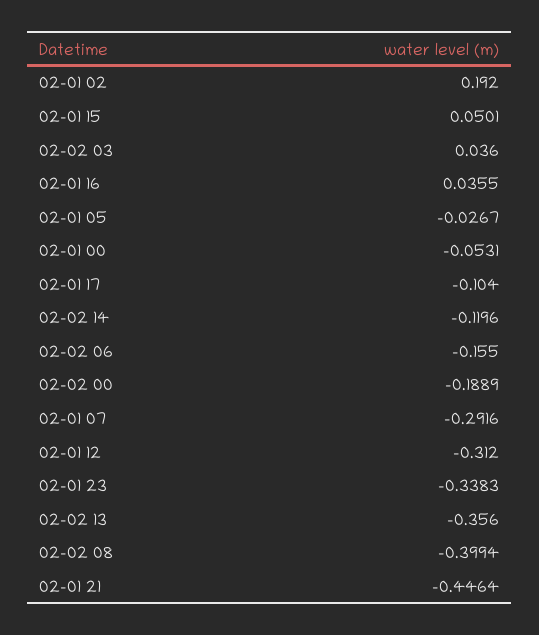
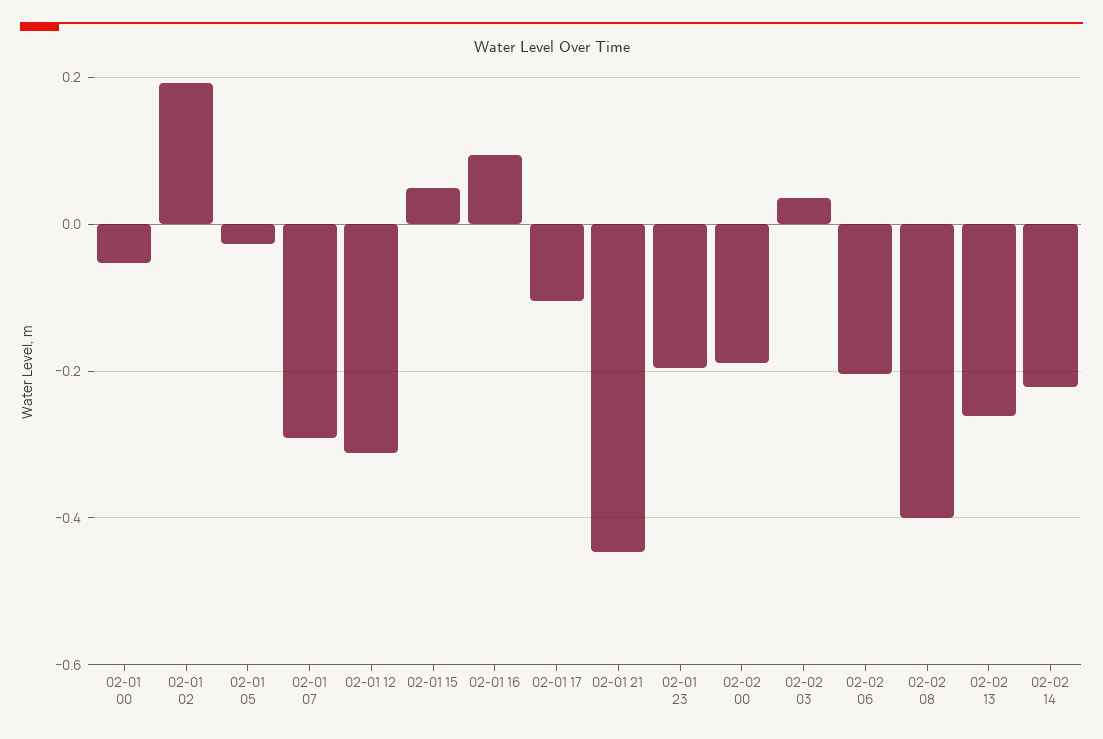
02-01 16: 0.0355 -> 0.1
02-02 14: -0.1196 -> -0.22
02-02 06: -0.155 -> -0.2
02-01 23: -0.3383 -> -0.2
02-02 13: -0.356 -> -0.26

